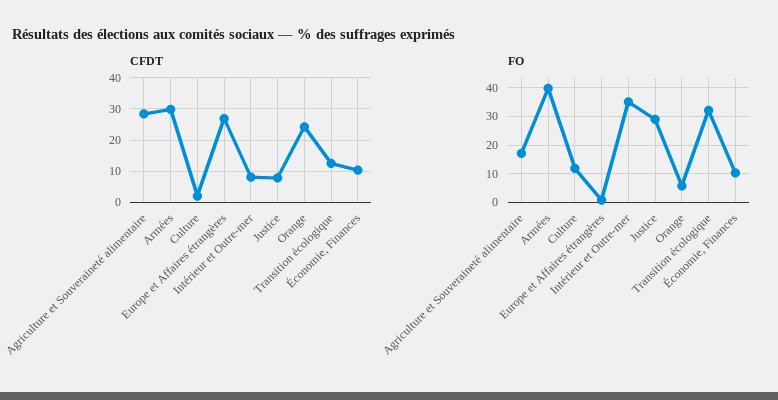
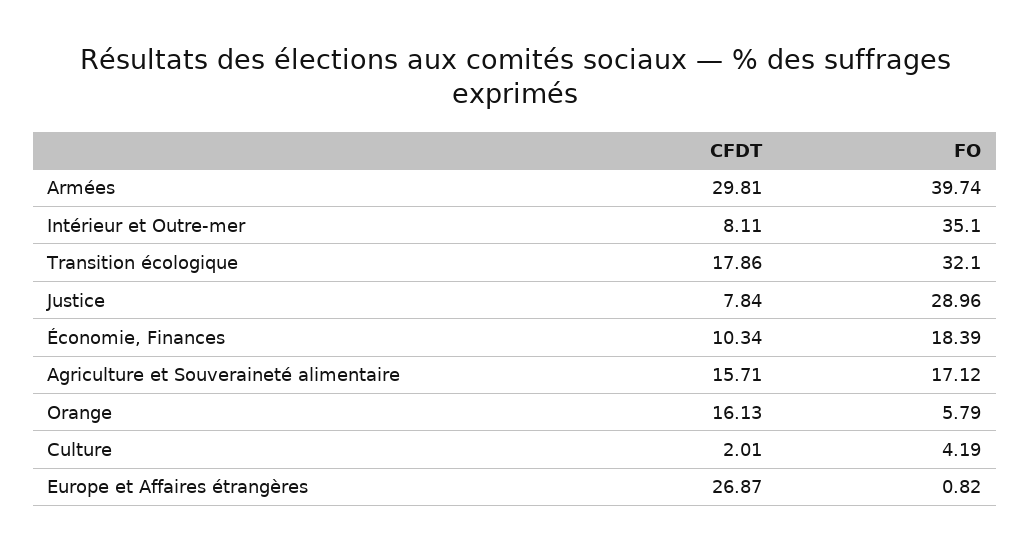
CFDT, Agriculture et Souveraineté alimentaire: 28 -> 15.71
CFDT, Orange: 24 -> 16.13
CFDT, Transition écologique: 12 -> 17.86
FO, Culture: 12.5 -> 4.19
FO, Économie, Finances: 10 -> 18.39

